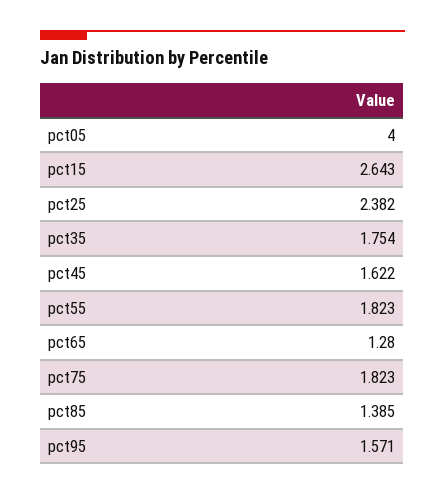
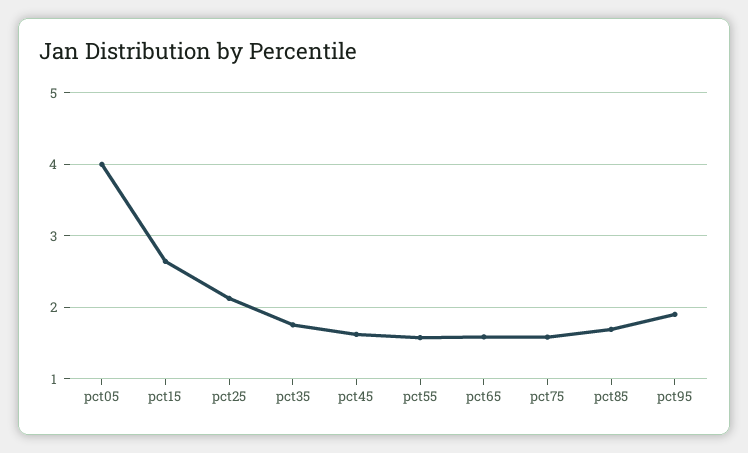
pct25: 2.382 -> 2.1
pct55: 1.823 -> 1.6
pct65: 1.28 -> 1.6
pct75: 1.823 -> 1.6
pct85: 1.385 -> 1.7
pct95: 1.571 -> 1.9

